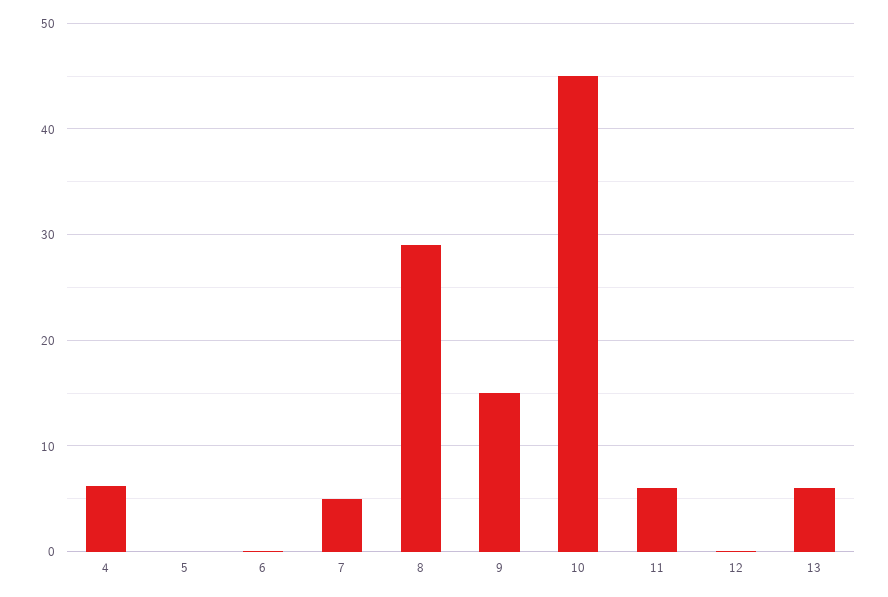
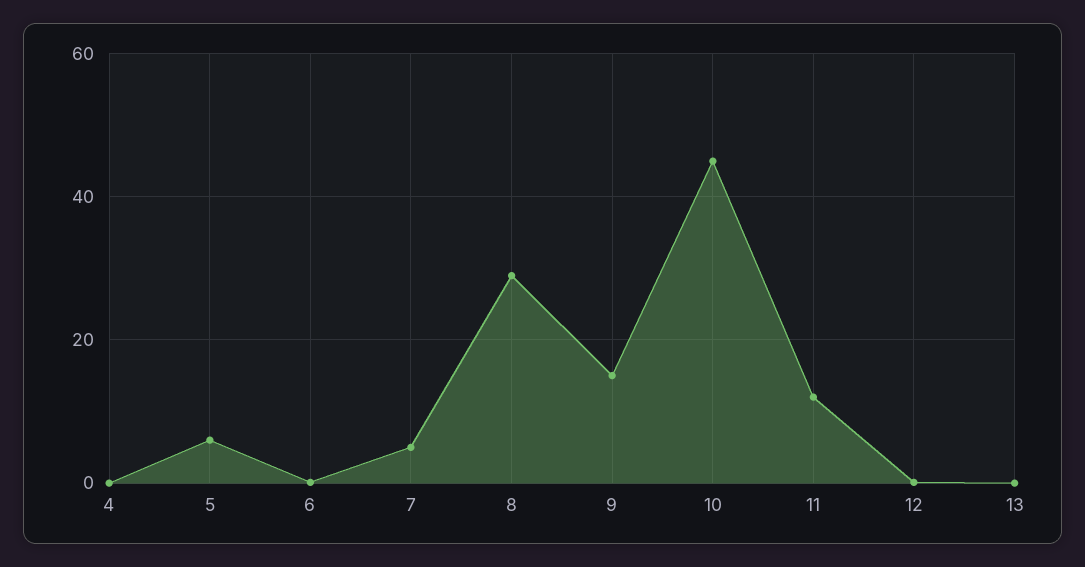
4: 6 -> 0
5: 0 -> 6
11: 6 -> 12
13: 6 -> 0

